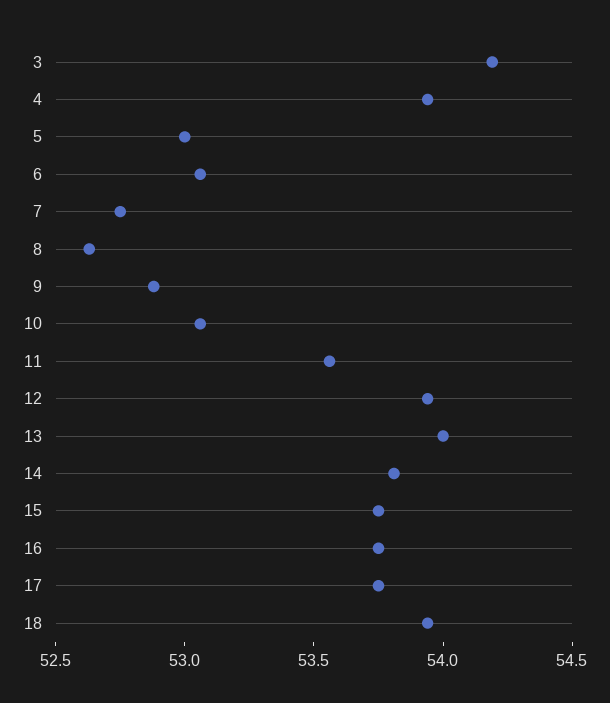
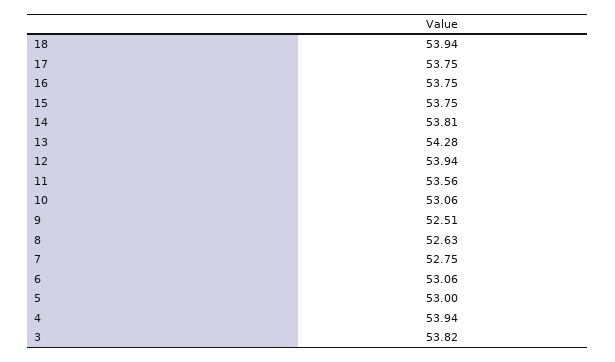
3: 54.2 -> 53.82
9: 52.9 -> 52.51
13: 54 -> 54.28

